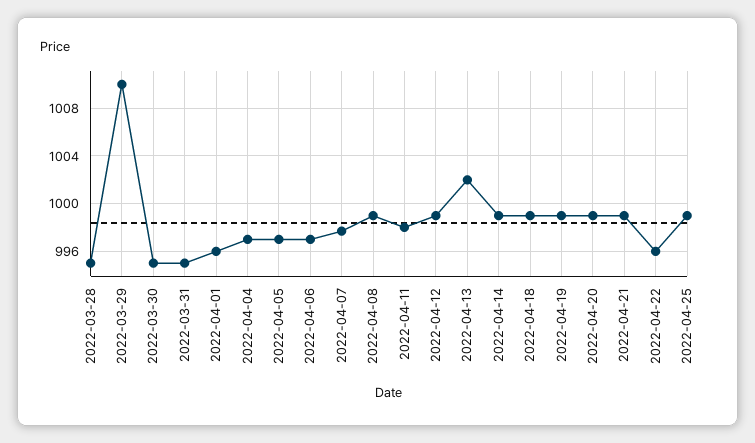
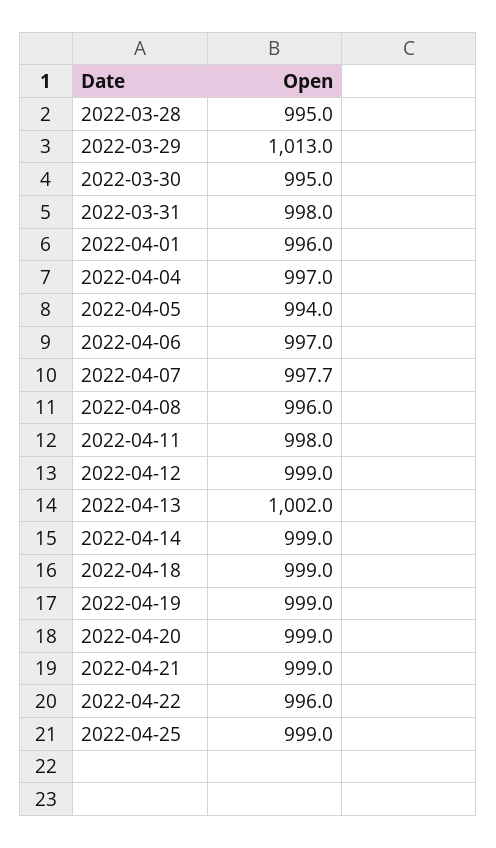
2022-03-29: 1010 -> 1013
2022-03-31: 995 -> 998
2022-04-05: 997 -> 994
2022-04-08: 999 -> 996

